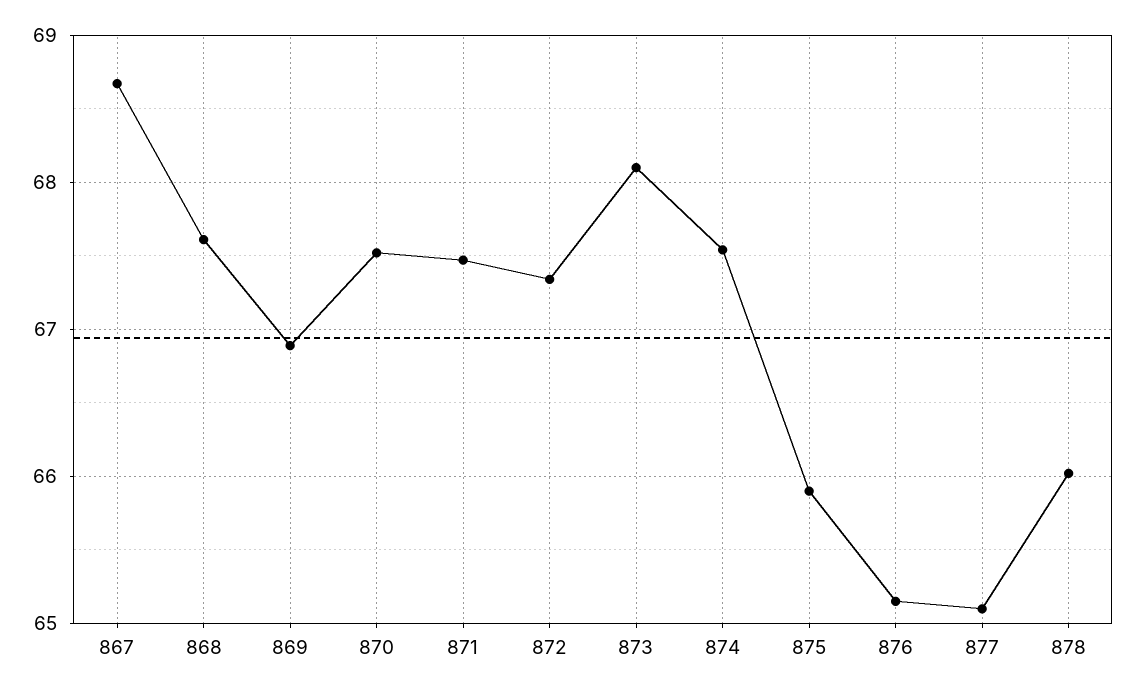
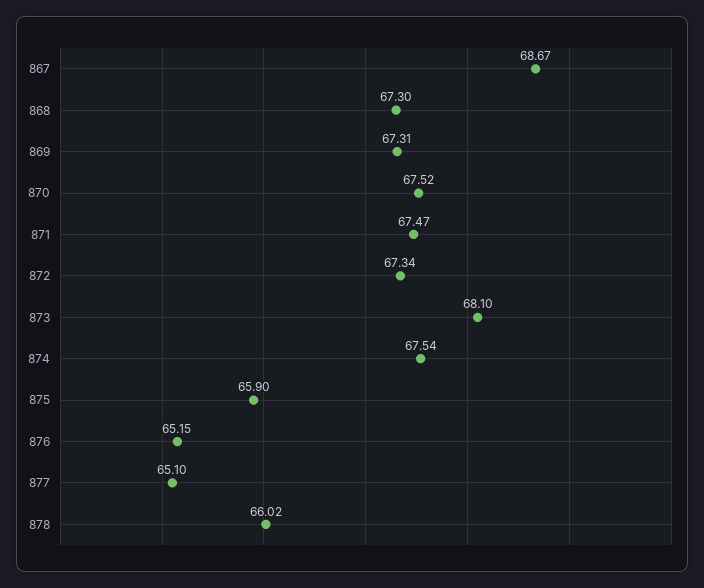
868: 67.6 -> 67.3
869: 66.9 -> 67.31

